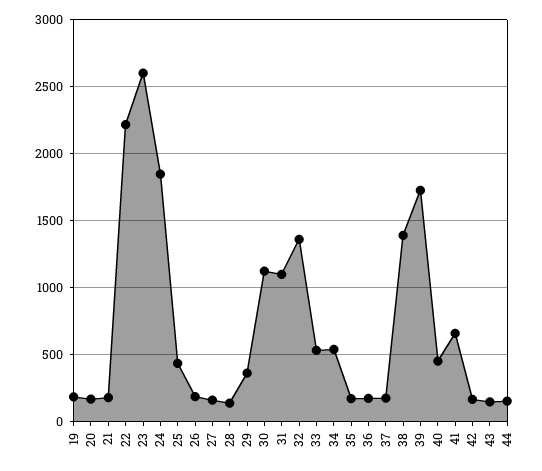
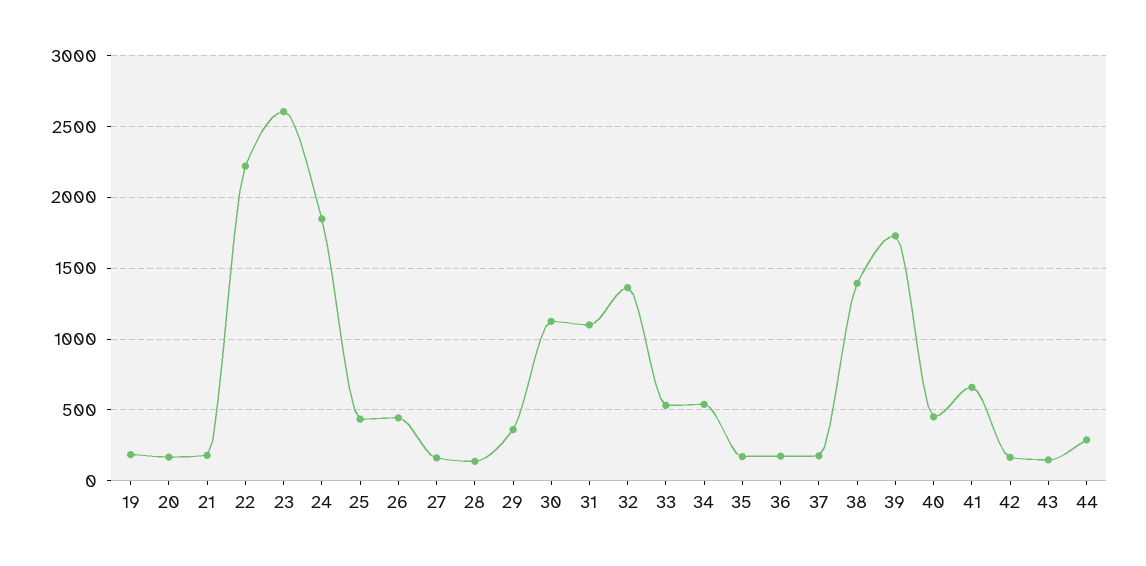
26: 200 -> 450
44: 150 -> 300

